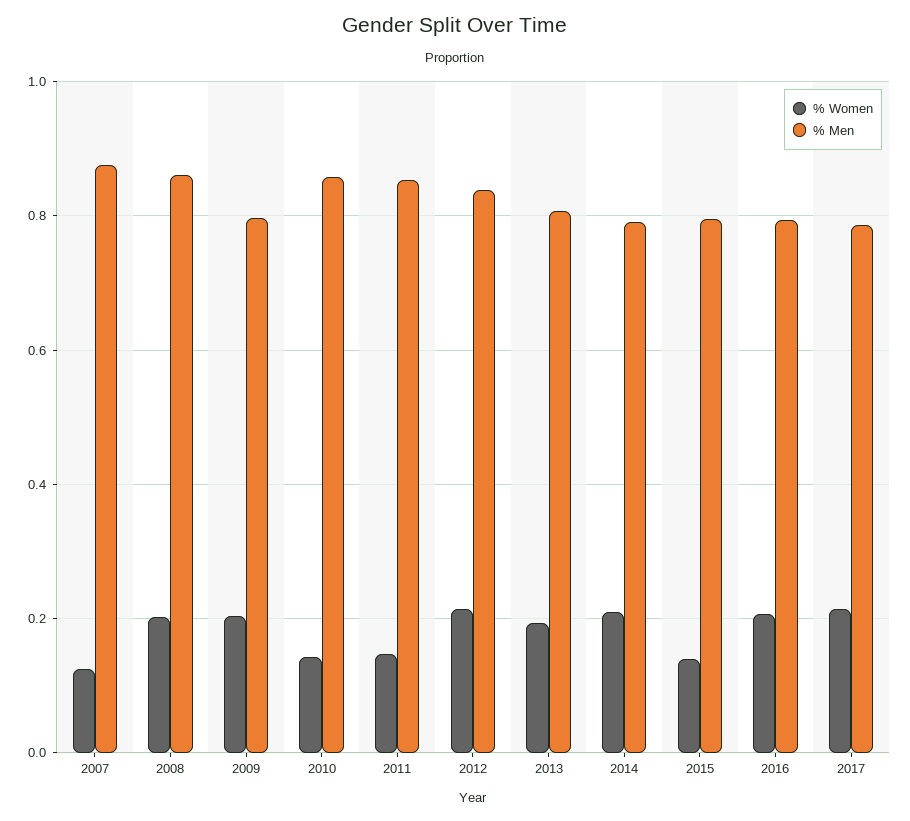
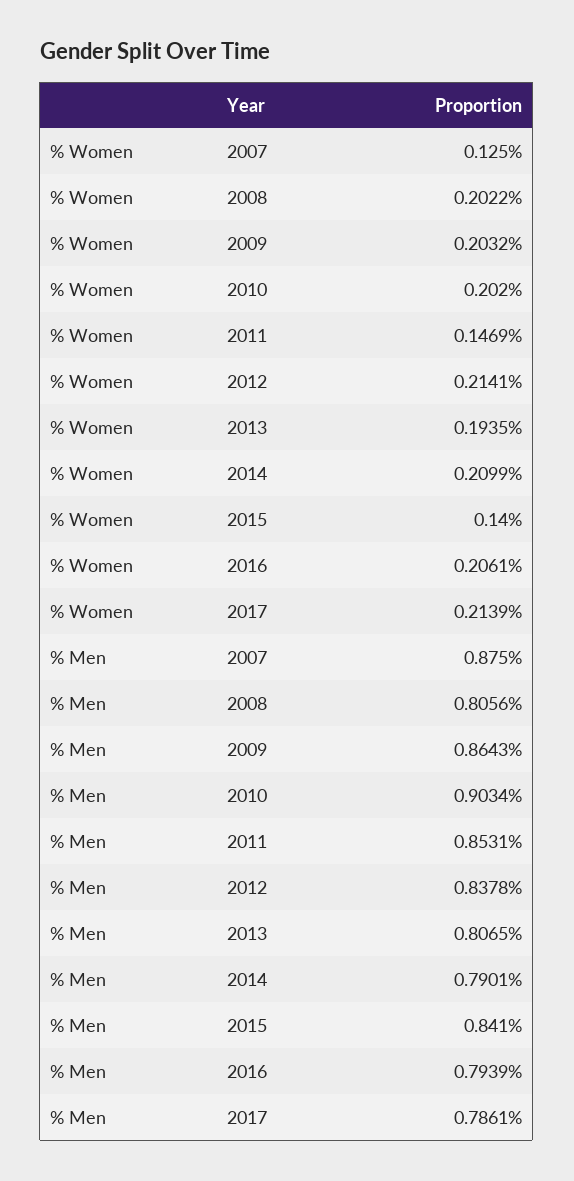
% Men, 2008: 0.86 -> 0.8056
% Men, 2009: 0.8 -> 0.8643
% Women, 2010: 0.14 -> 0.202
% Men, 2010: 0.86 -> 0.9034
% Men, 2015: 0.8 -> 0.841

